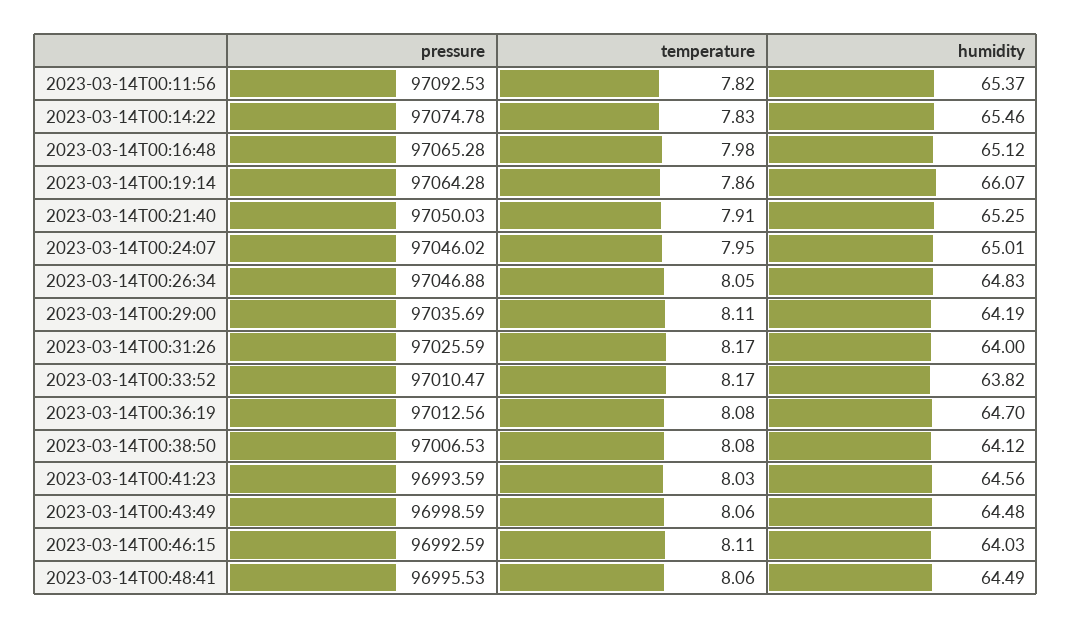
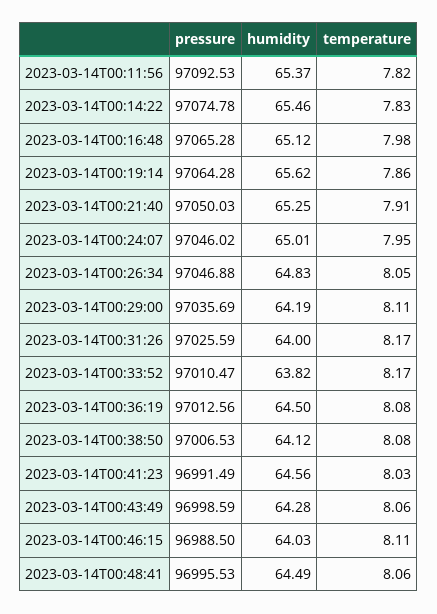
humidity, 2023-03-14T00:19:14: 66.07 -> 65.62
humidity, 2023-03-14T00:36:19: 64.7 -> 64.5
pressure, 2023-03-14T00:41:23: 96993.59 -> 96991.49
humidity, 2023-03-14T00:43:49: 64.48 -> 64.28
pressure, 2023-03-14T00:46:15: 96992.59 -> 96988.5

